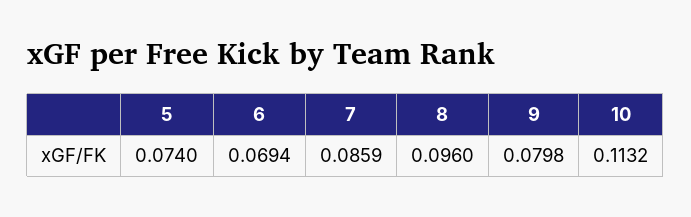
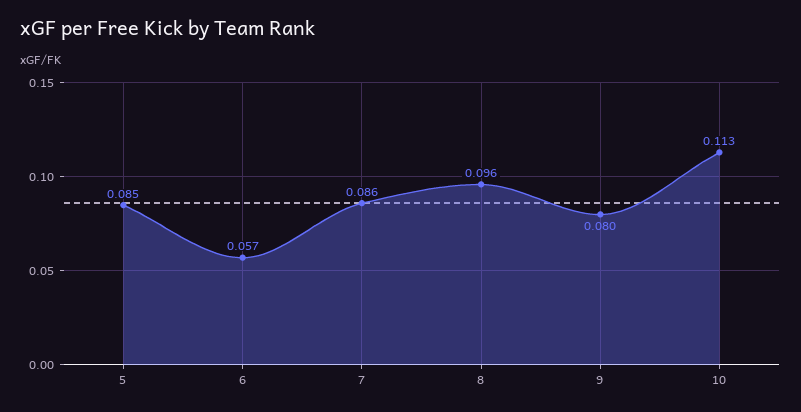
5: 0.074 -> 0.085
6: 0.0694 -> 0.057

